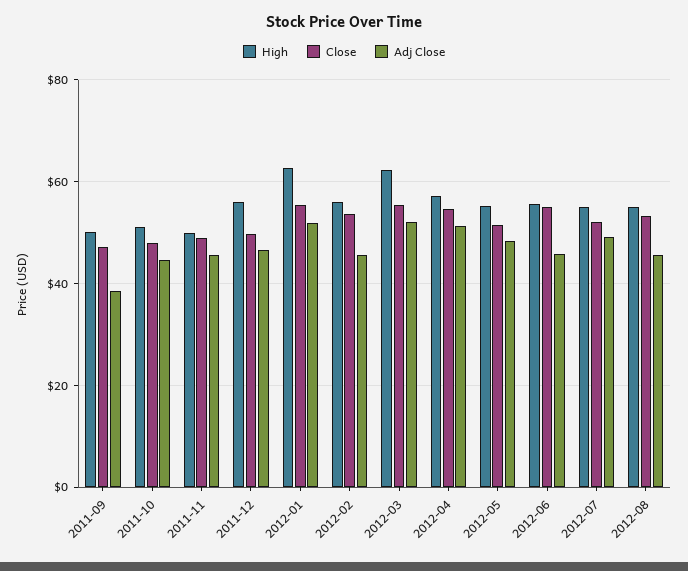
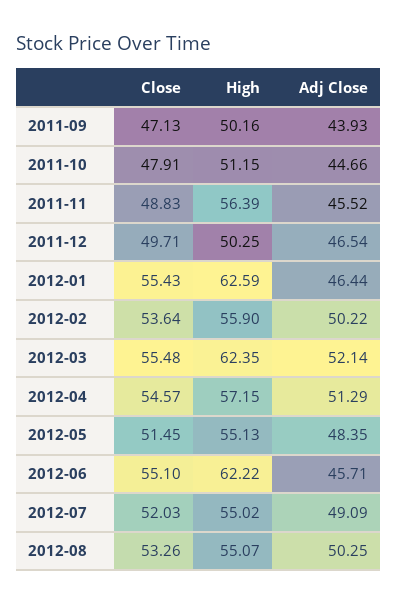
Adj Close, 2011-09: 38 -> 43.93
High, 2011-11: 50 -> 56.39
High, 2011-12: 56 -> 50.25
Adj Close, 2012-01: 52 -> 46.44
Adj Close, 2012-02: 46 -> 50.22
High, 2012-06: 56 -> 62.22
Adj Close, 2012-08: 46 -> 50.25

